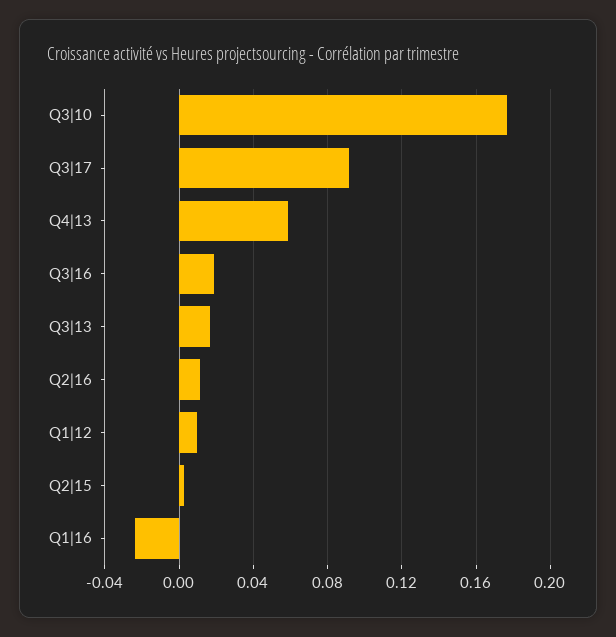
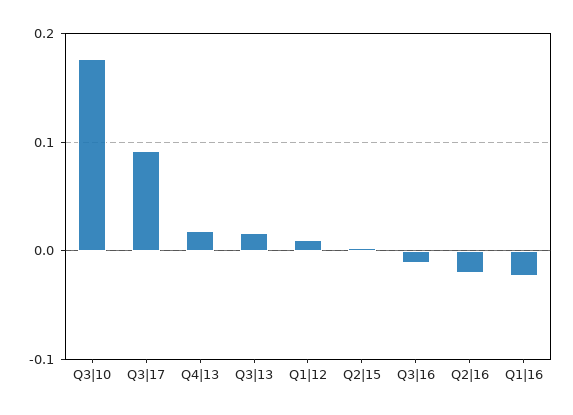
Q4|13: 0.06 -> 0.02
Q3|16: 0.02 -> -0.01
Q2|16: 0.01 -> -0.02

